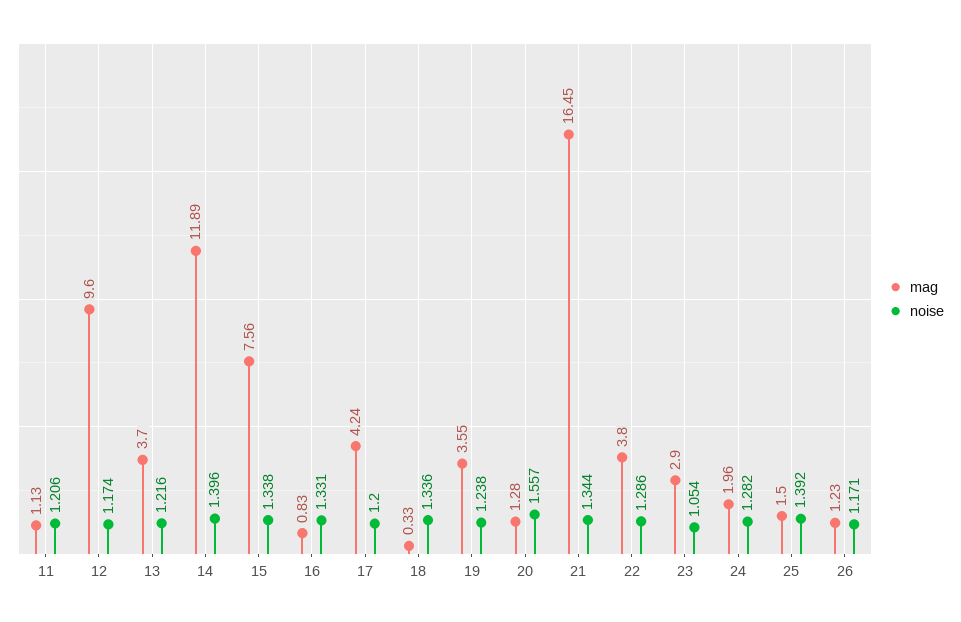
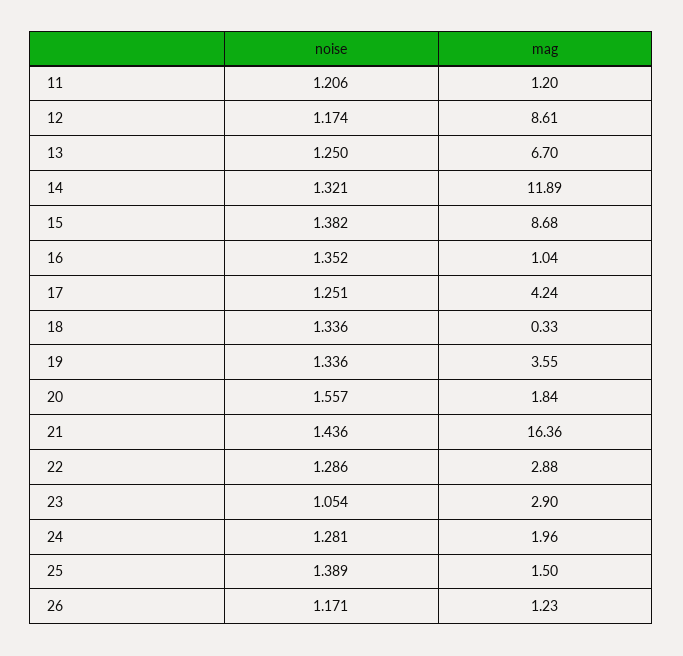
mag, 11: 1.13 -> 1.2
mag, 12: 9.6 -> 8.61
mag, 13: 3.7 -> 6.7
noise, 13: 1.216 -> 1.25
noise, 14: 1.396 -> 1.321
mag, 15: 7.56 -> 8.68
noise, 15: 1.338 -> 1.382
mag, 16: 0.83 -> 1.04
noise, 16: 1.331 -> 1.352
noise, 17: 1.2 -> 1.251
noise, 19: 1.238 -> 1.336
mag, 20: 1.28 -> 1.84
mag, 21: 16.45 -> 16.36
noise, 21: 1.344 -> 1.436
mag, 22: 3.8 -> 2.88
noise, 24: 1.282 -> 1.281
noise, 25: 1.392 -> 1.389

